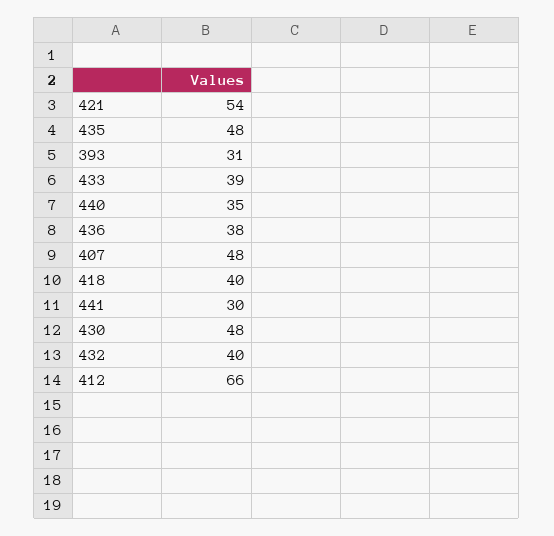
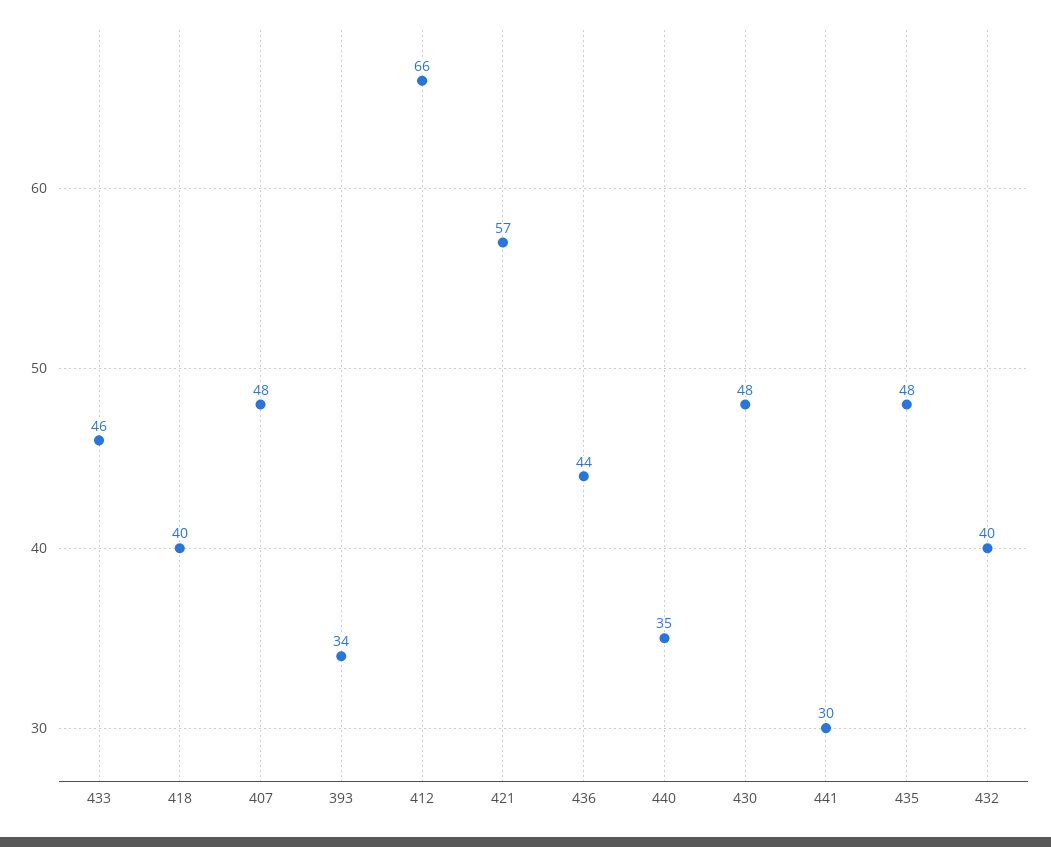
421: 54 -> 57
393: 31 -> 34
433: 39 -> 46
436: 38 -> 44

